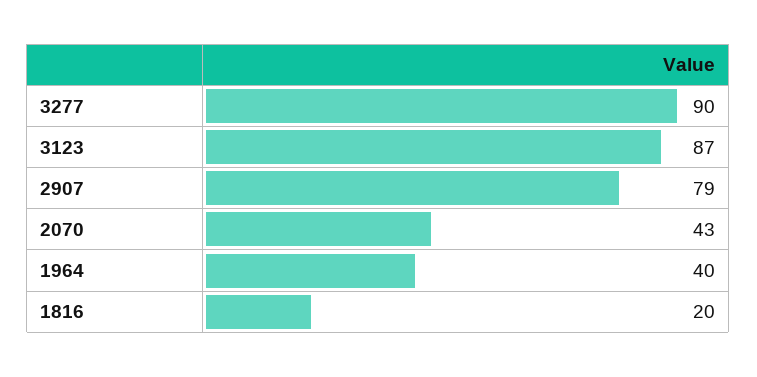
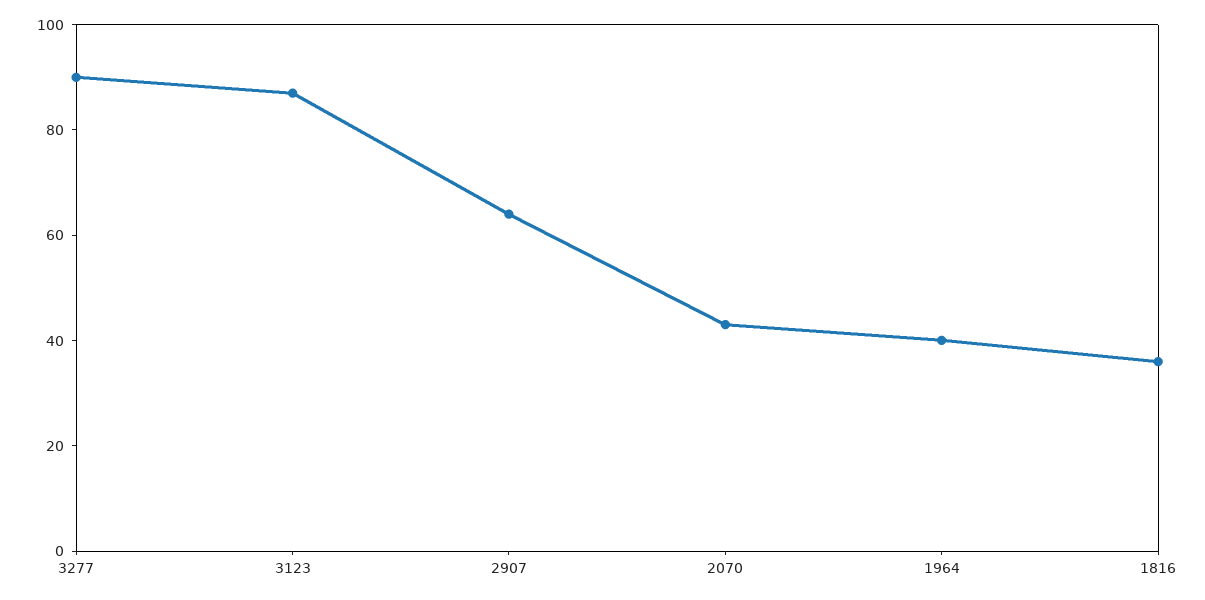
2907: 79 -> 65
1816: 20 -> 35

